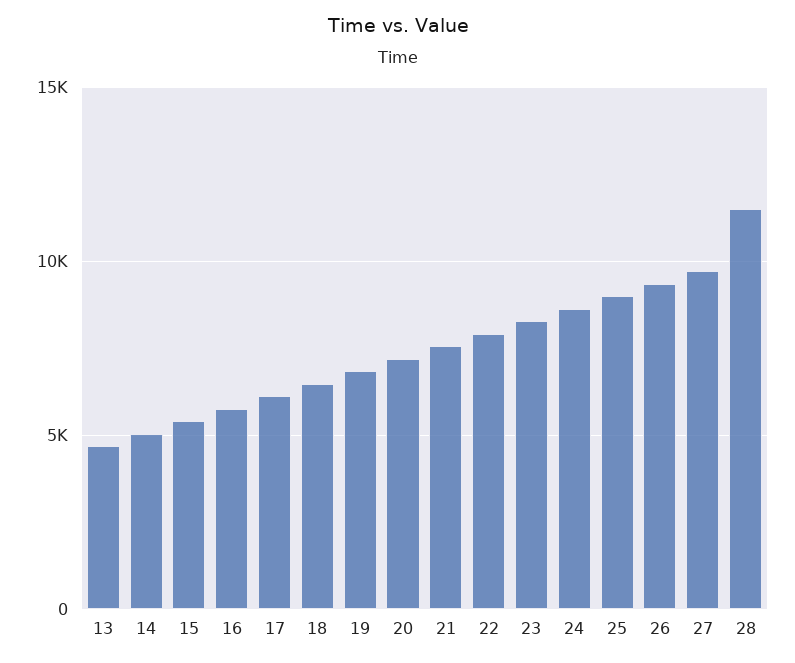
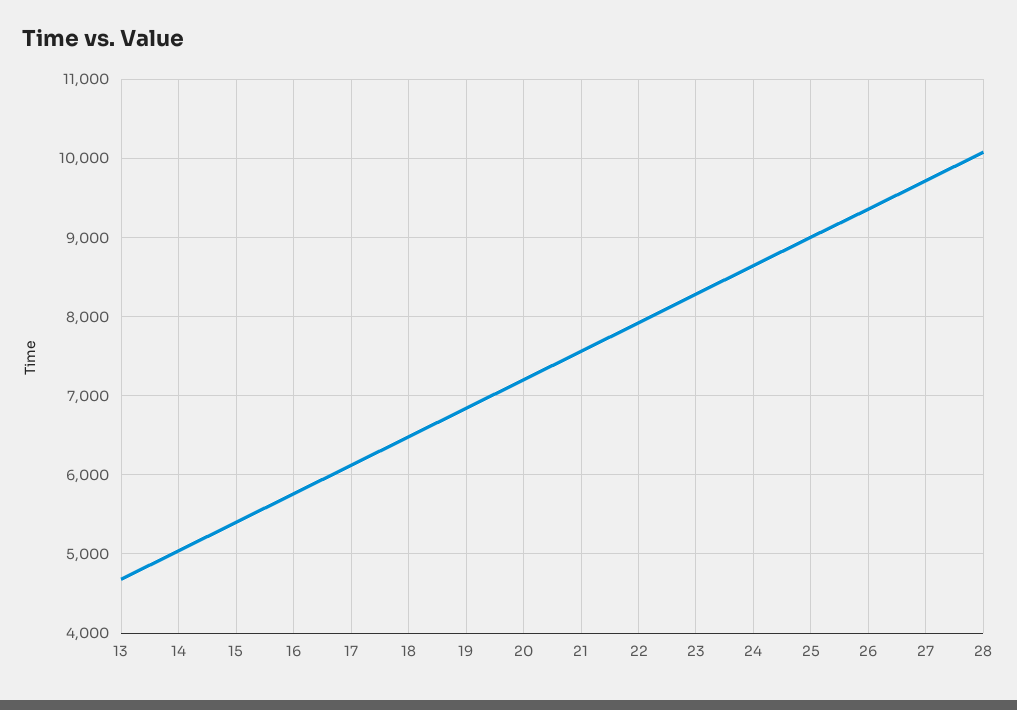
28: 11500 -> 10100

